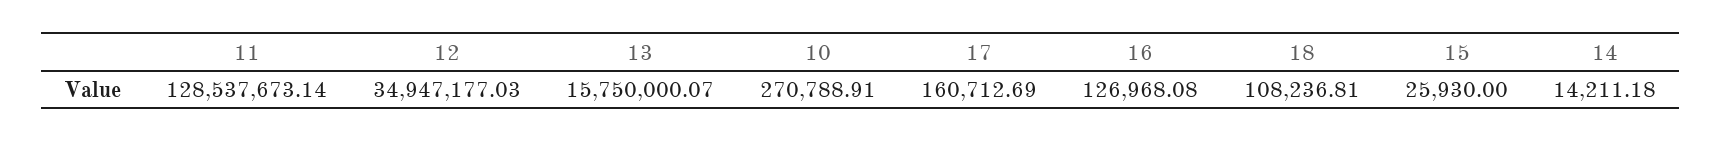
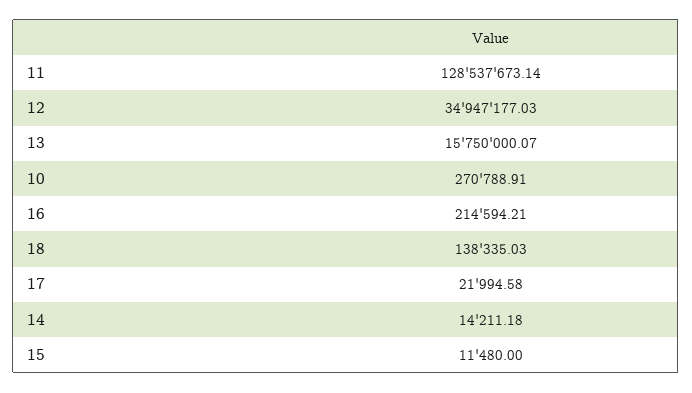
17: 160712.69 -> 21994.58
16: 126968.08 -> 214594.21
18: 108236.81 -> 138335.03
15: 25930 -> 11480

